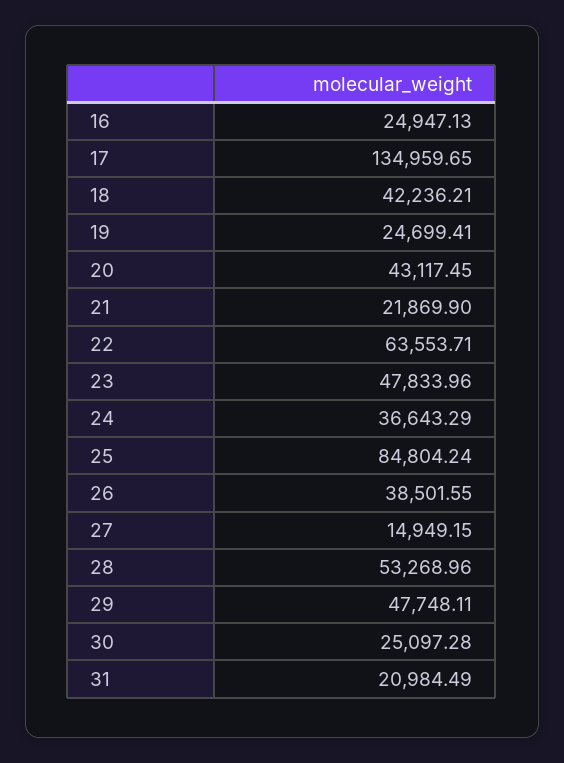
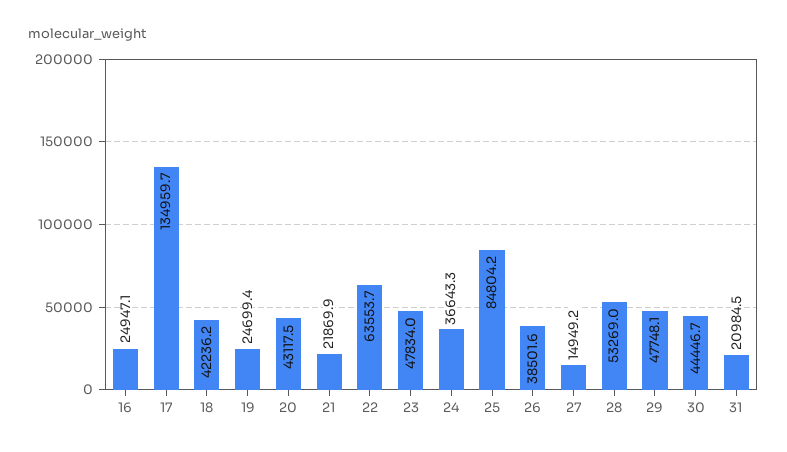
30: 25097.28 -> 44446.7

